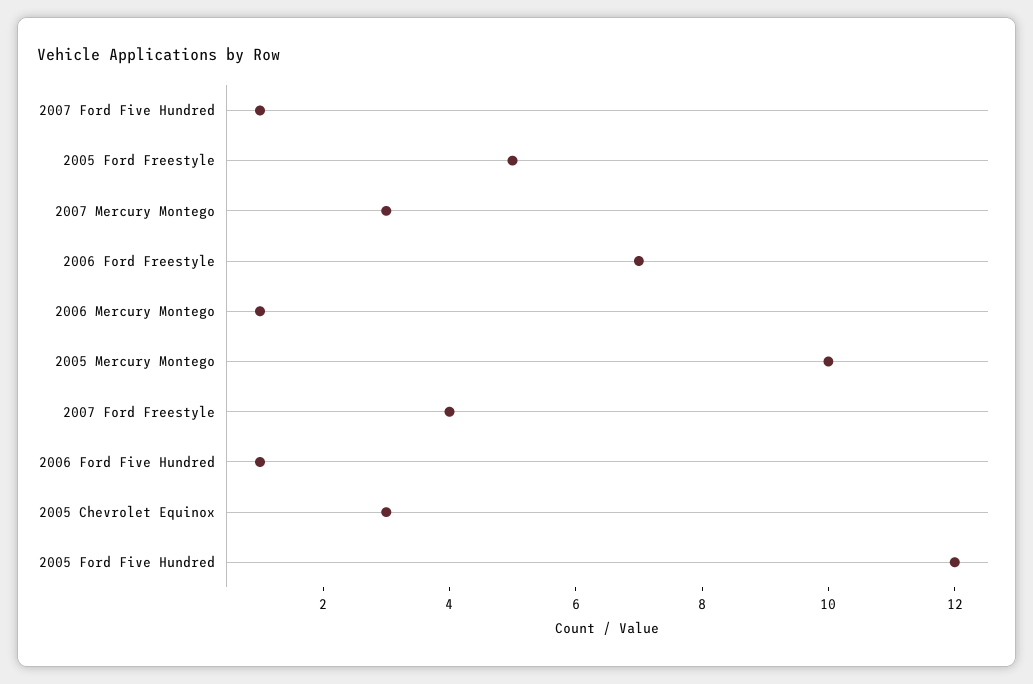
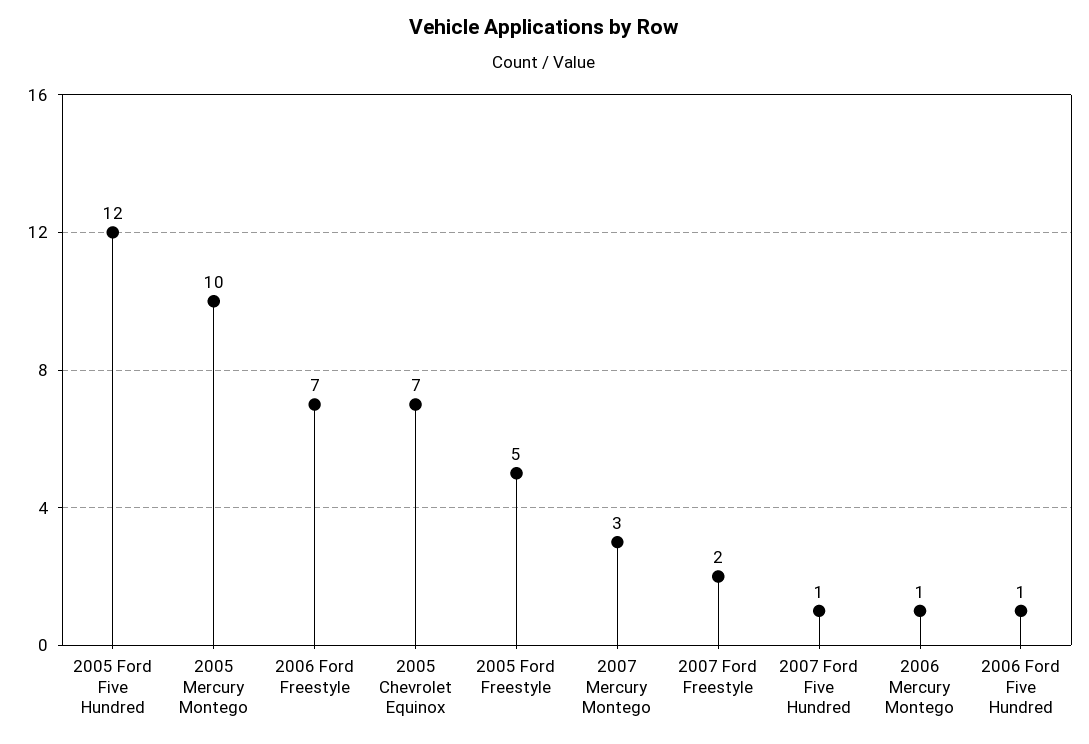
2007 Ford Freestyle: 4 -> 2
2005 Chevrolet Equinox: 3 -> 7

